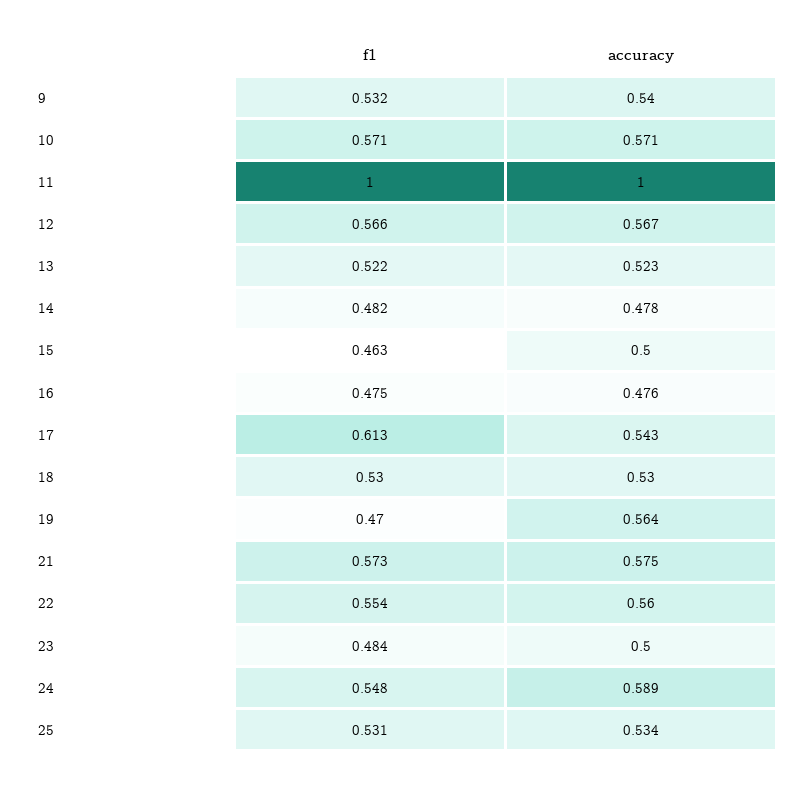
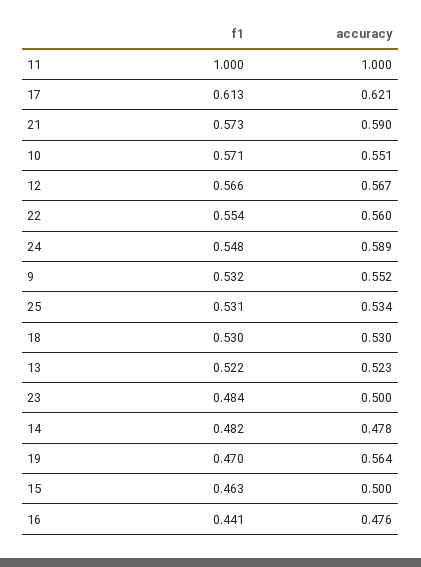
accuracy, 9: 0.54 -> 0.552
accuracy, 10: 0.571 -> 0.551
f1, 16: 0.475 -> 0.441
accuracy, 17: 0.543 -> 0.621
accuracy, 21: 0.575 -> 0.59

